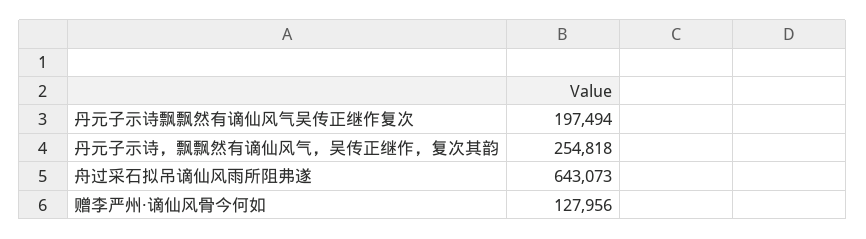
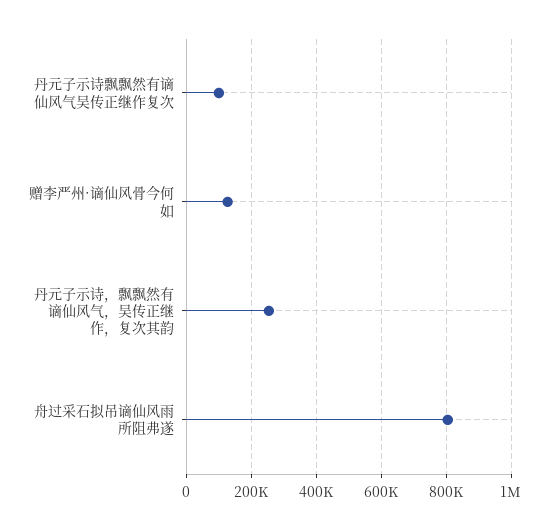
丹元子示诗飘飘然有谪仙风气吴传正继作复次: 197494 -> 100000
舟过采石拟吊谪仙风雨所阻弗遂: 643073 -> 800000

